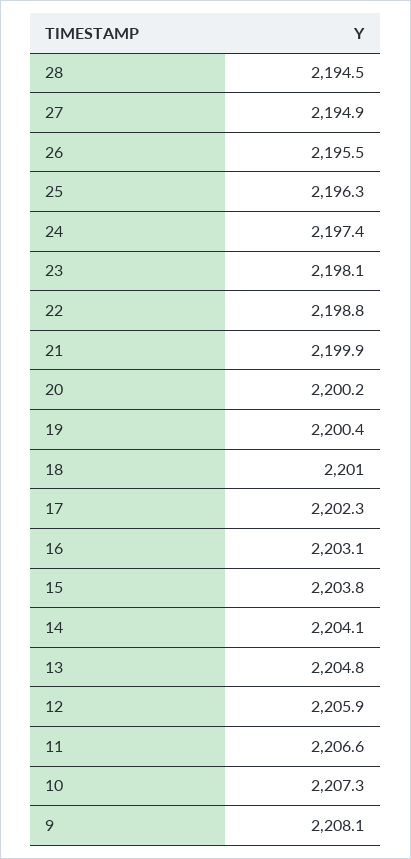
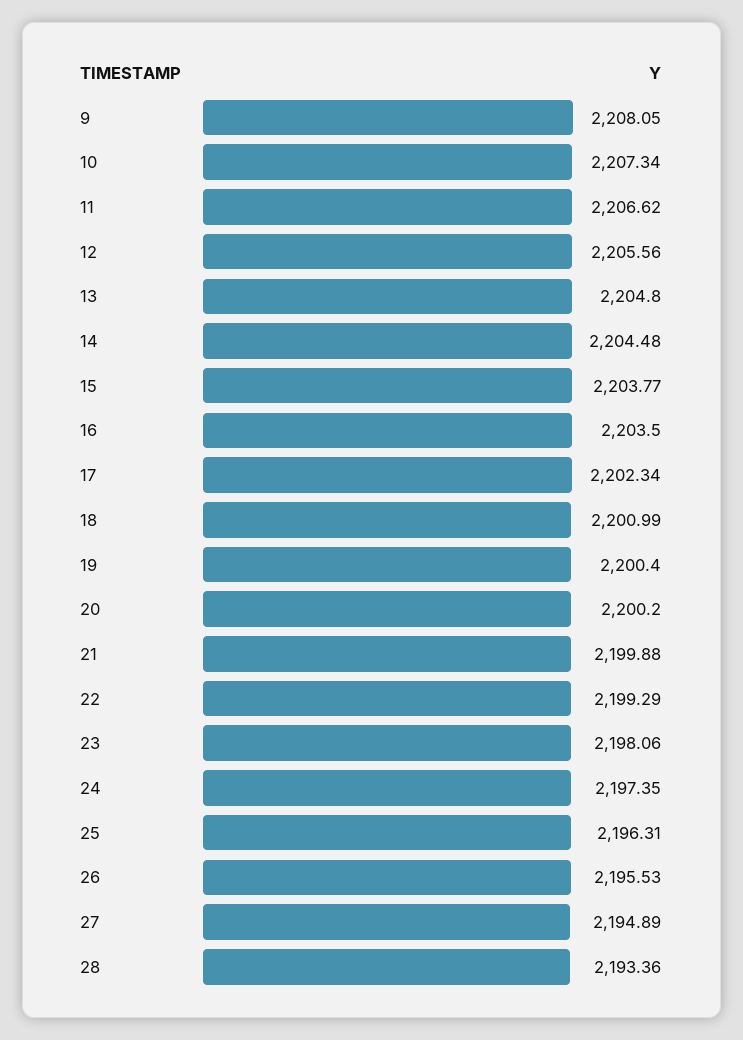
28: 2194.5 -> 2193.36
22: 2198.8 -> 2199.29
16: 2203.1 -> 2203.5
14: 2204.1 -> 2204.48
12: 2205.9 -> 2205.56

